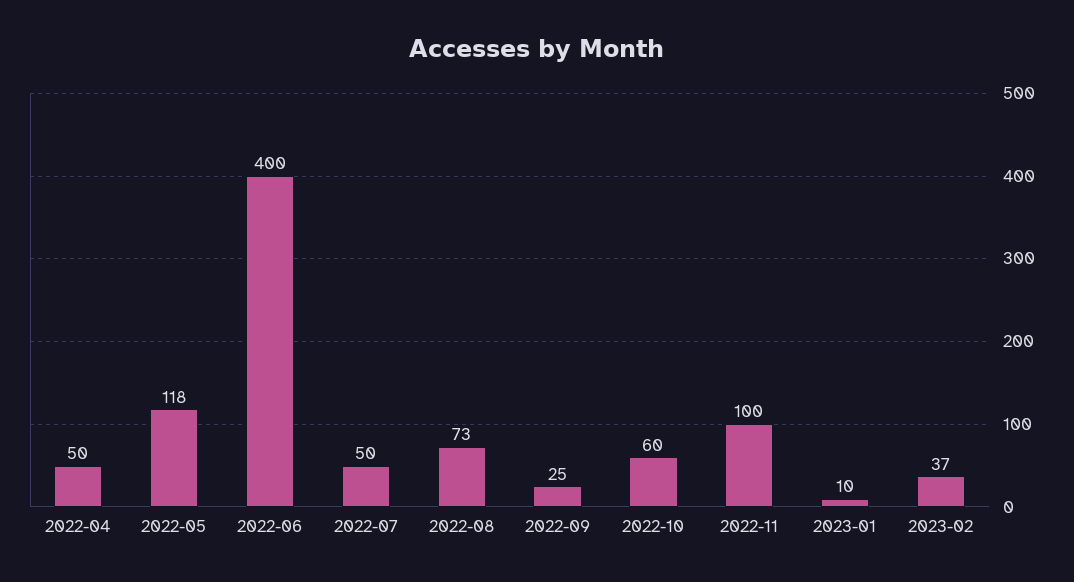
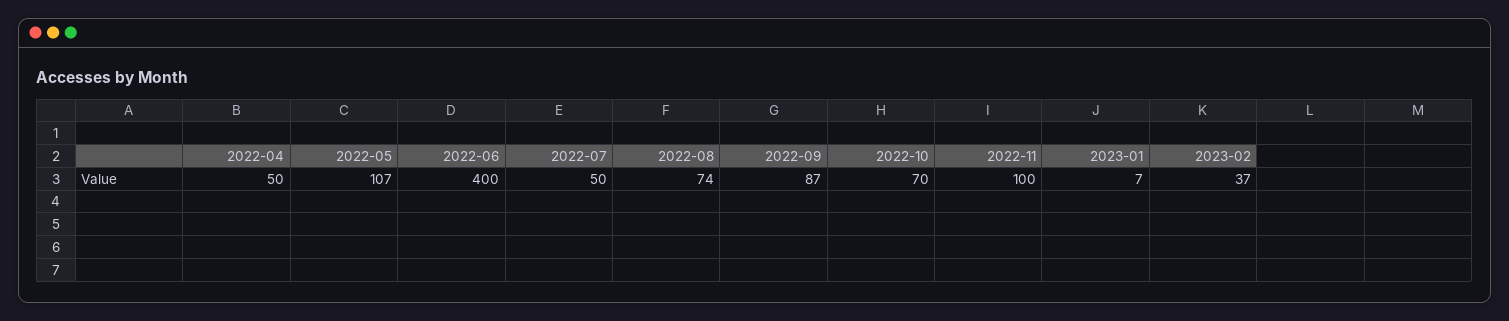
2022-05: 118 -> 107
2022-08: 73 -> 74
2022-09: 25 -> 87
2022-10: 60 -> 70
2023-01: 10 -> 7

